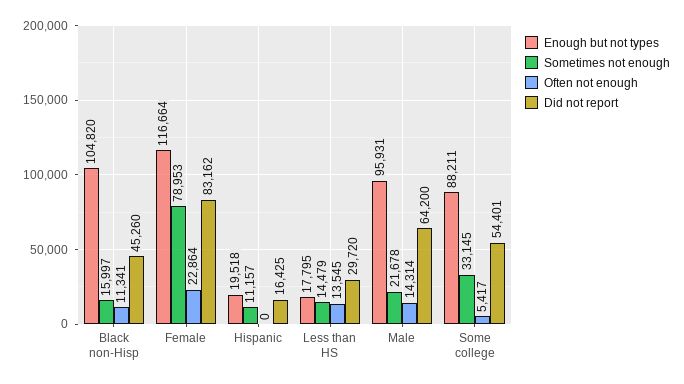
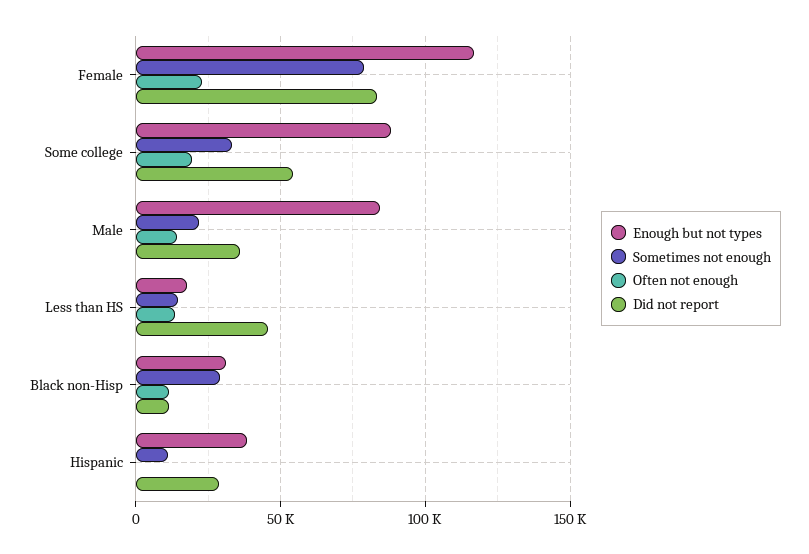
Enough but not types, Black non-Hisp: 104820 -> 30000
Sometimes not enough, Black non-Hisp: 15997 -> 30000
Did not report, Black non-Hisp: 45260 -> 10000
Enough but not types, Hispanic: 19518 -> 40000
Did not report, Hispanic: 16425 -> 30000
Did not report, Less than HS: 29720 -> 45000
Enough but not types, Male: 95931 -> 85000
Did not report, Male: 64200 -> 35000
Often not enough, Some college: 5417 -> 20000

